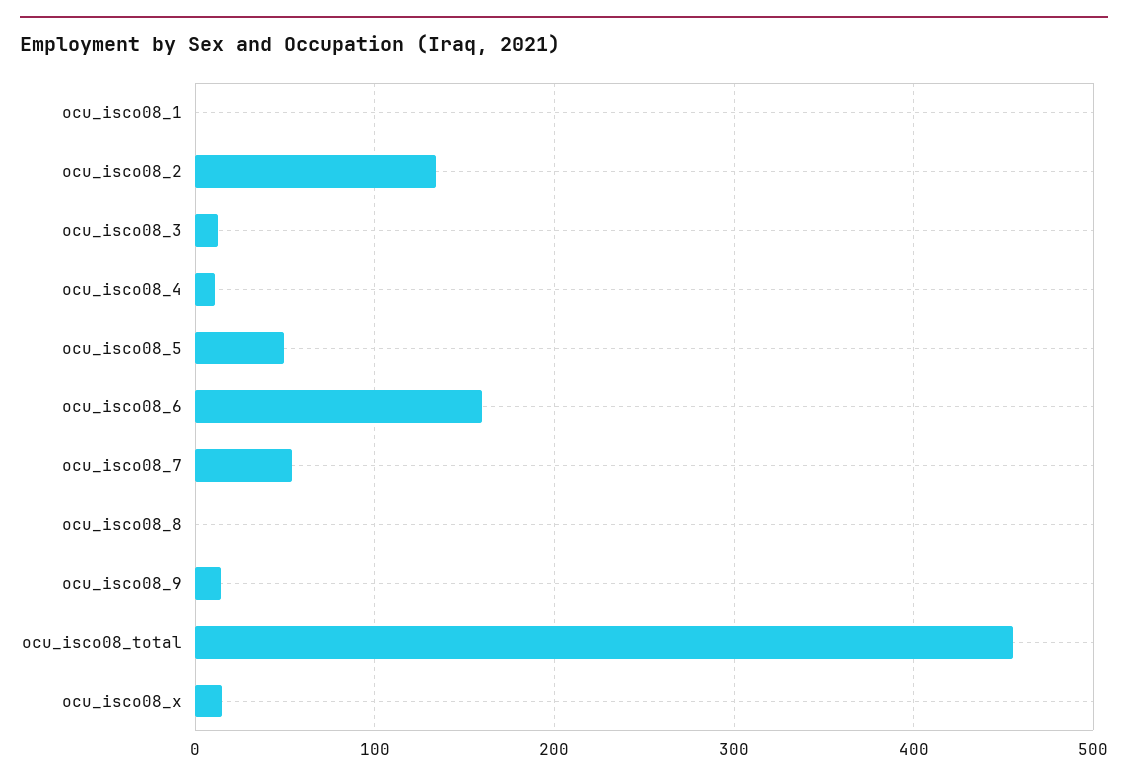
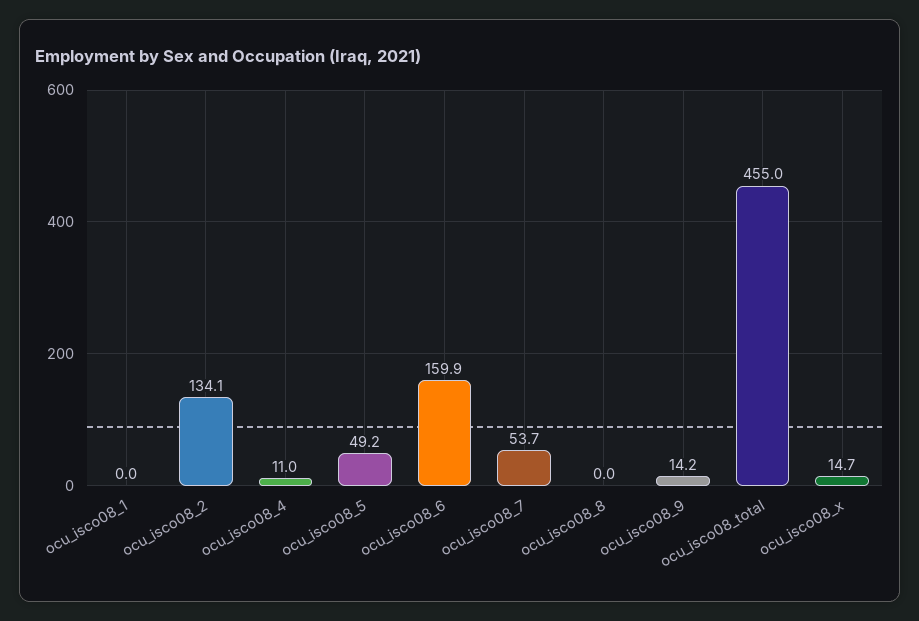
ocu_isco08_3: 10 -> none

